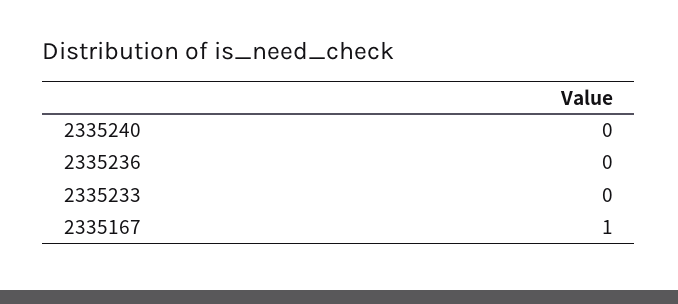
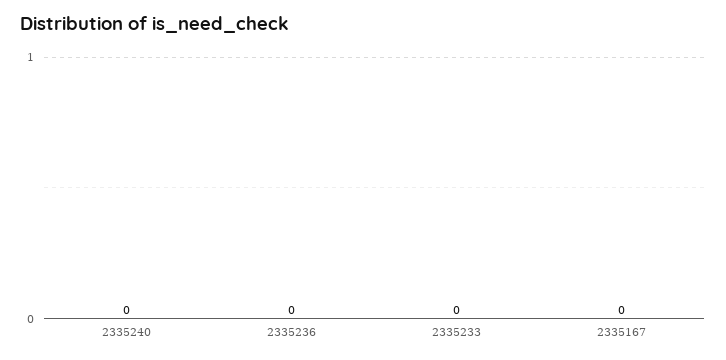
2335167: 1 -> 0

